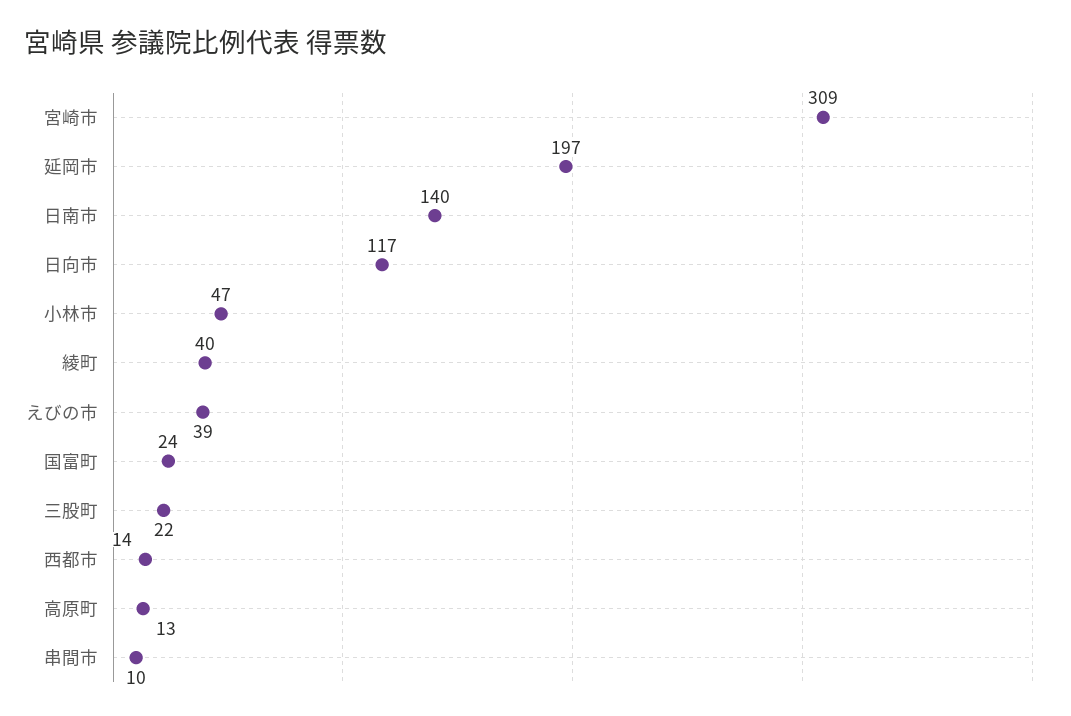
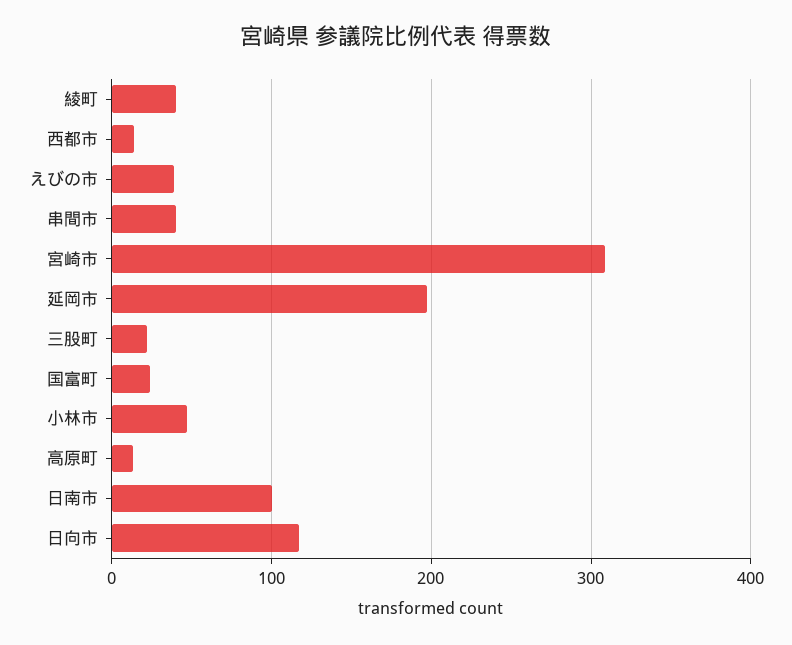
日南市: 140 -> 100
串間市: 10 -> 40

